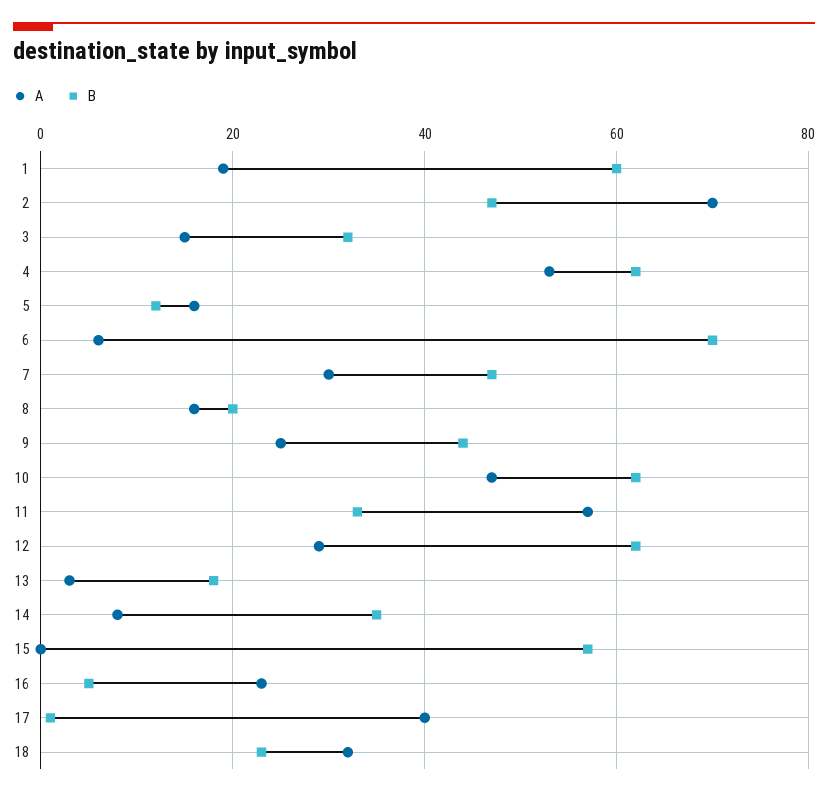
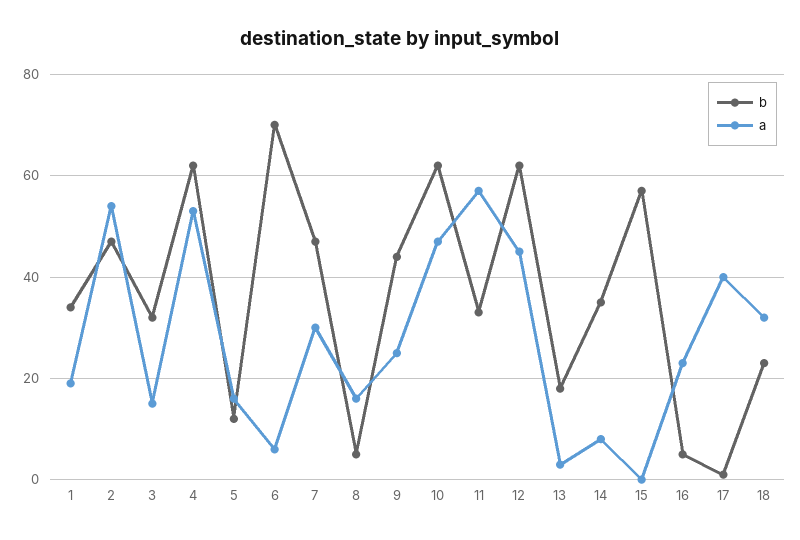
B, 1: 60 -> 35
A, 2: 70 -> 55
B, 8: 20 -> 5
A, 12: 30 -> 45

